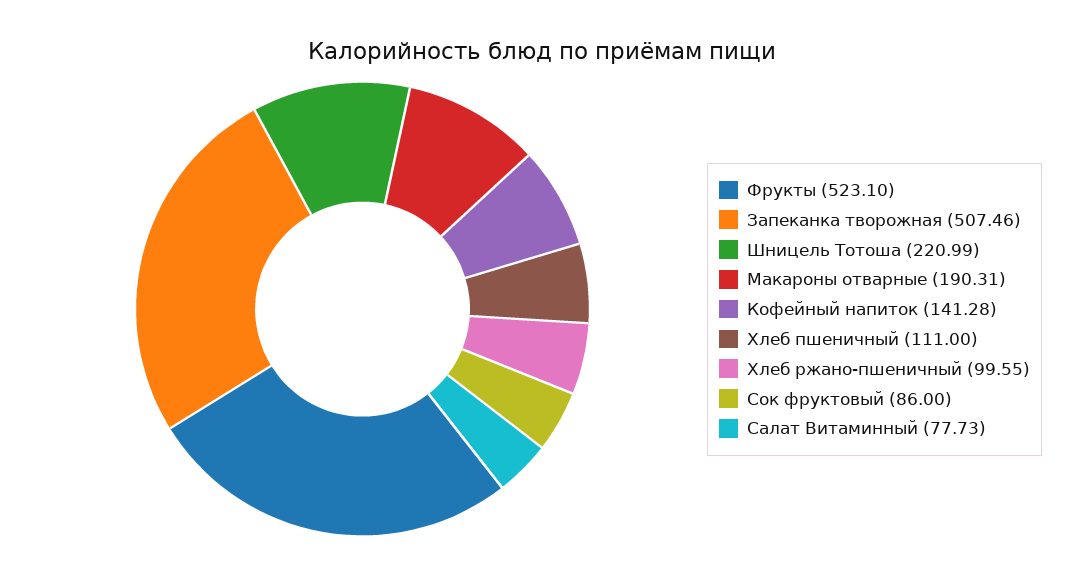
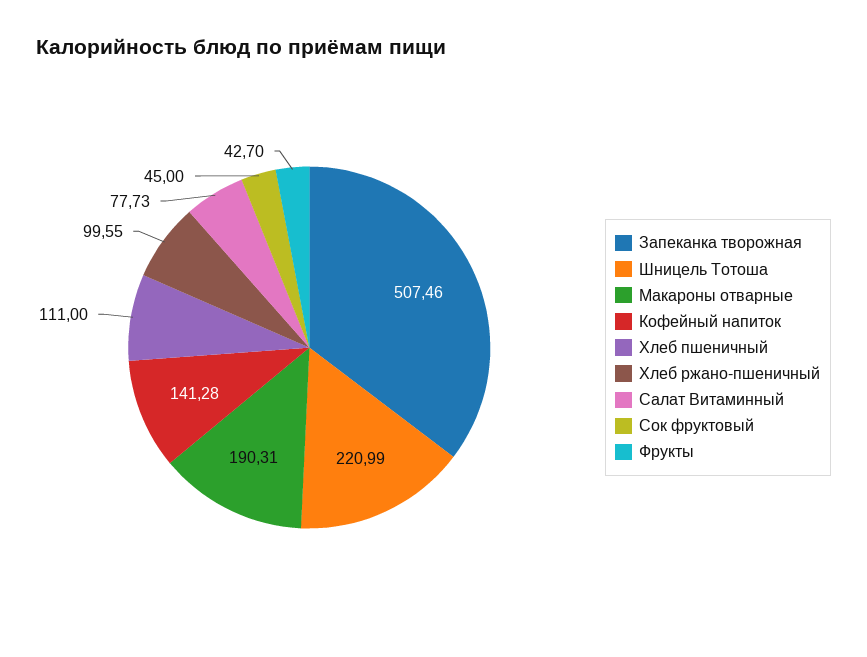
Фрукты: 523.1 -> 42.7
Сок фруктовый: 86 -> 45

